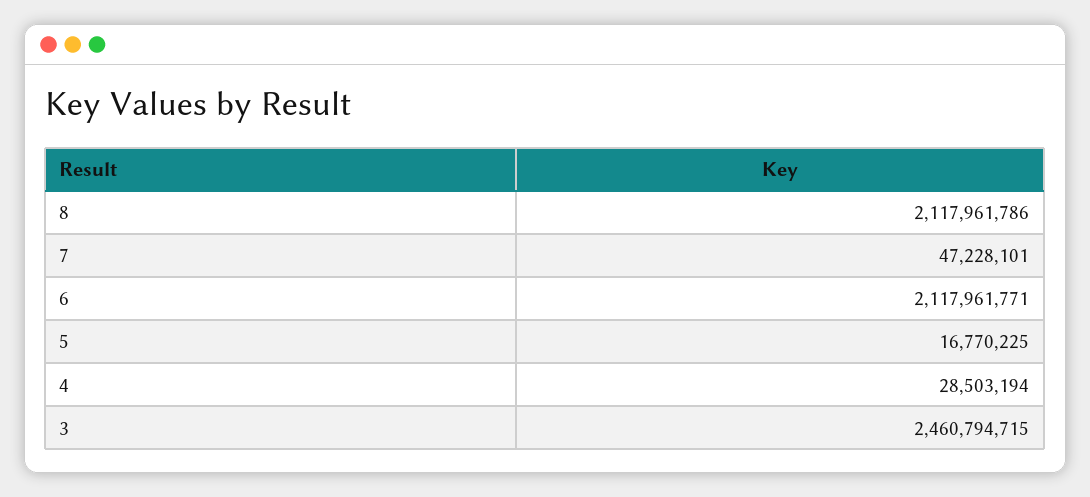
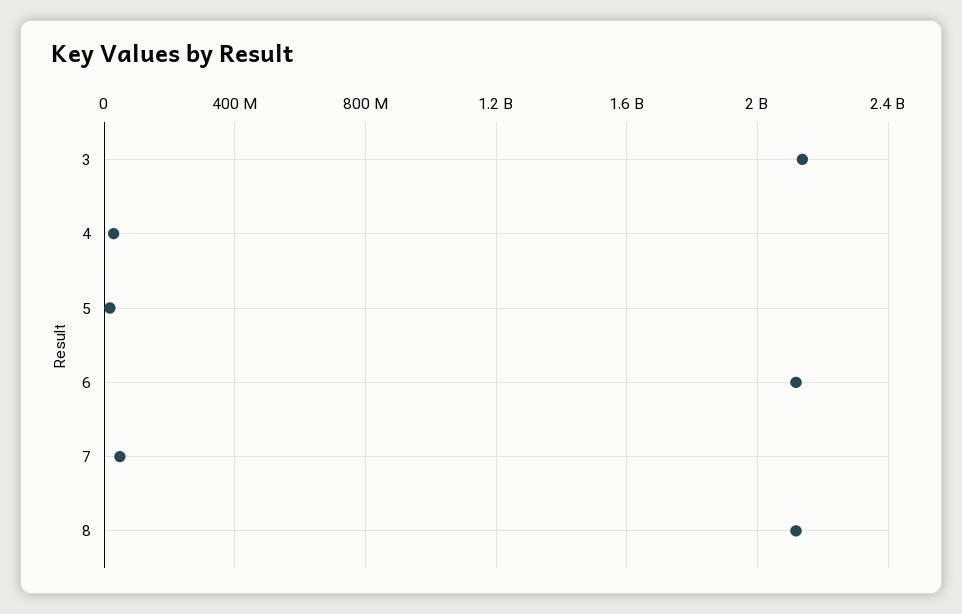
3: 2460794715 -> 2150000000

